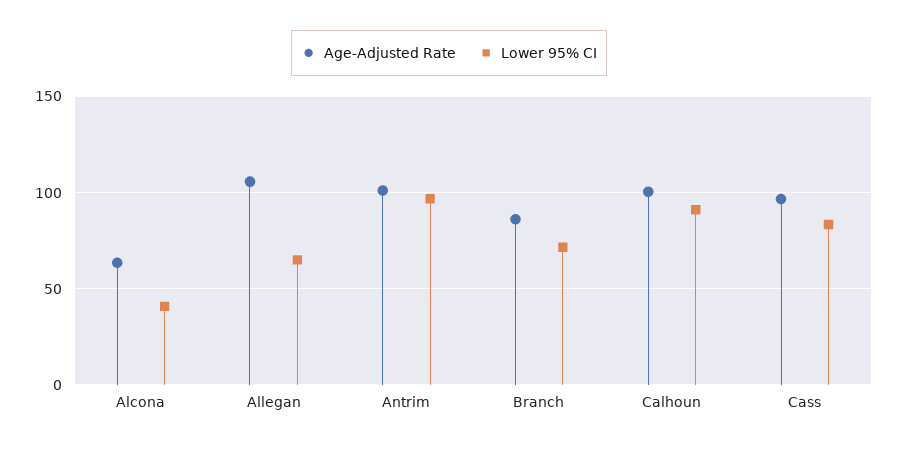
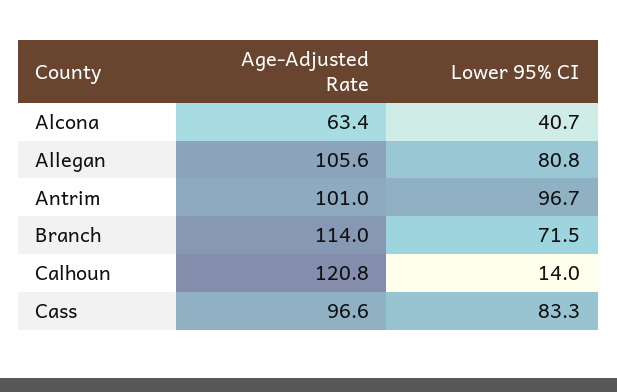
Lower 95% CI, Allegan: 65 -> 80.8
Age-Adjusted Rate, Branch: 85 -> 114
Age-Adjusted Rate, Calhoun: 100 -> 120.8
Lower 95% CI, Calhoun: 90 -> 14

